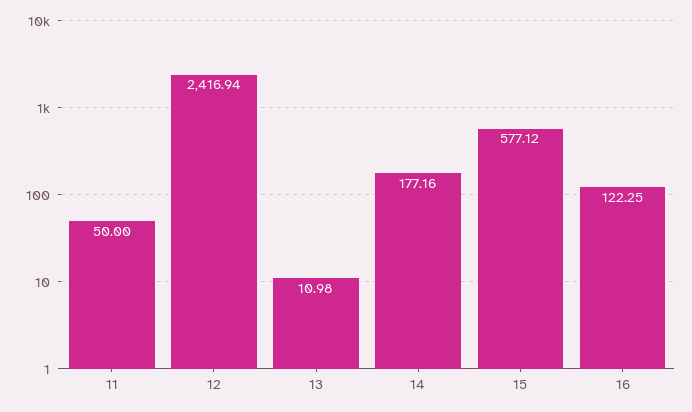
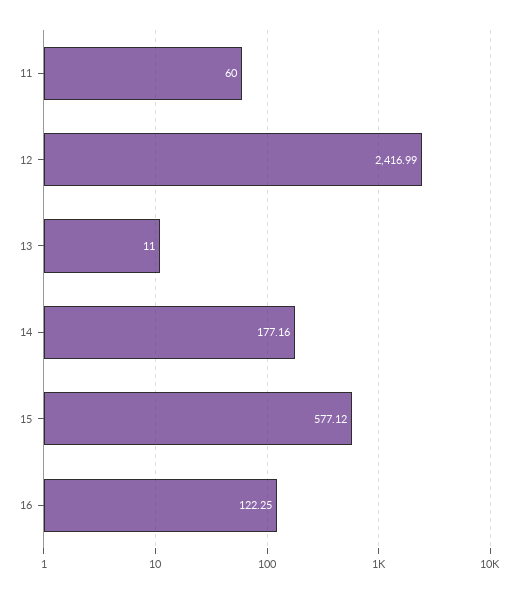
11: 50 -> 60
12: 2416.94 -> 2416.99
13: 10.98 -> 11

